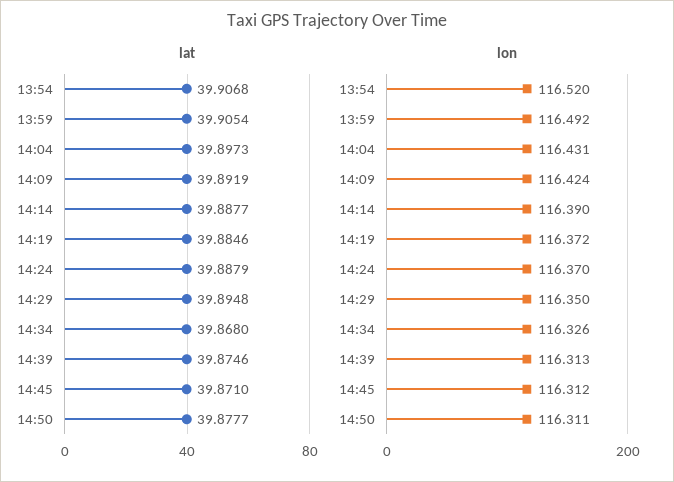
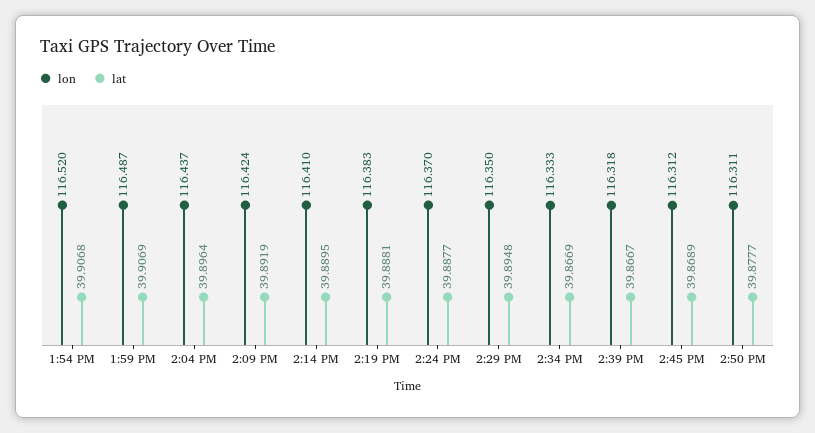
lat, 13:59: 39.9054 -> 39.9069
lat, 14:04: 39.8973 -> 39.8964
lat, 14:14: 39.8877 -> 39.8895
lat, 14:19: 39.8846 -> 39.8881
lat, 14:24: 39.8879 -> 39.8877
lat, 14:34: 39.868 -> 39.8669
lat, 14:39: 39.8746 -> 39.8667
lat, 14:45: 39.871 -> 39.8689
lon, 13:59: 116.492 -> 116.487
lon, 14:04: 116.431 -> 116.437
lon, 14:14: 116.39 -> 116.41
lon, 14:19: 116.372 -> 116.383
lon, 14:34: 116.326 -> 116.333
lon, 14:39: 116.313 -> 116.318

